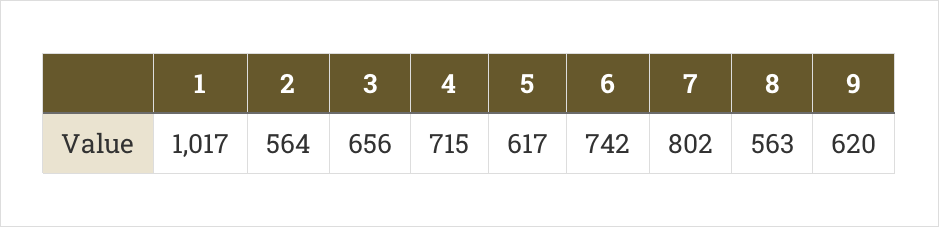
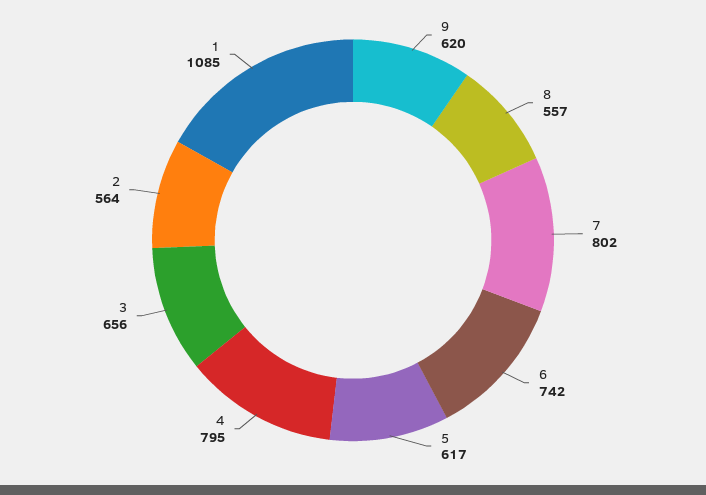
1: 1017 -> 1085
4: 715 -> 795
8: 563 -> 557

